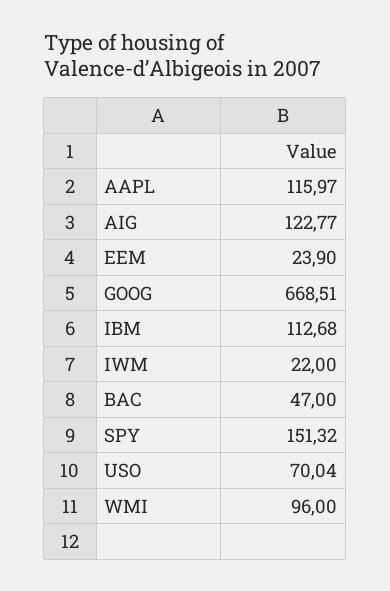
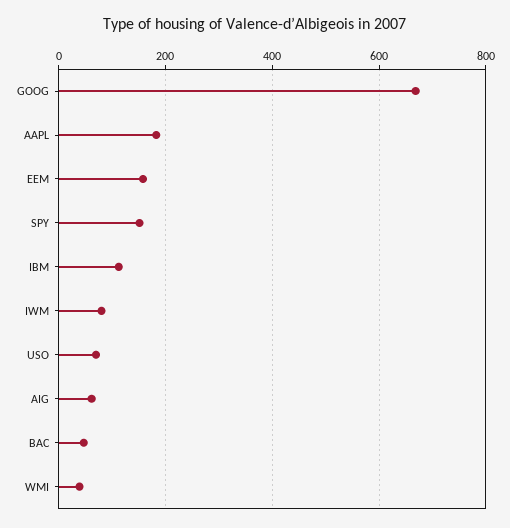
AAPL: 115.97 -> 180
AIG: 122.77 -> 60
EEM: 23.9 -> 160
IWM: 22 -> 80
WMI: 96 -> 40

